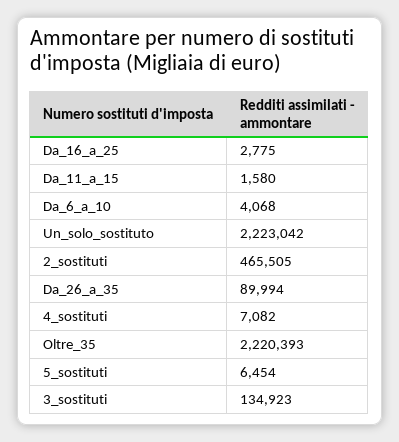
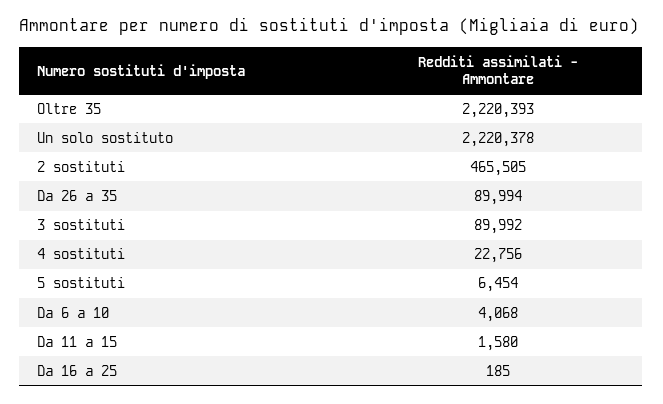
Da_16_a_25: 2775 -> 185
Un_solo_sostituto: 2223042 -> 2220378
4_sostituti: 7082 -> 22756
3_sostituti: 134923 -> 89992

